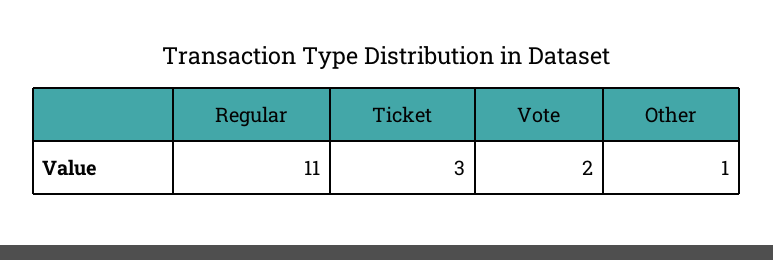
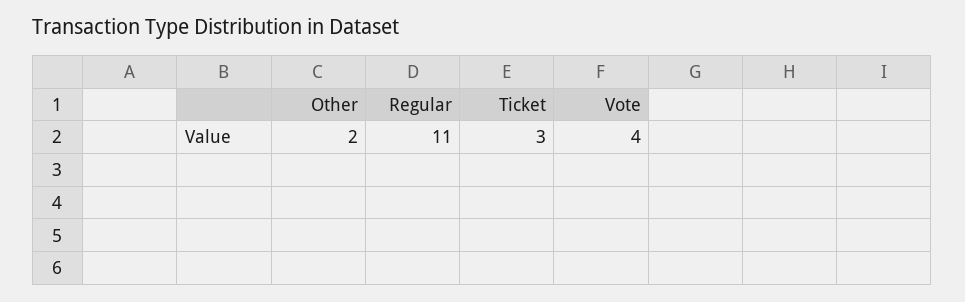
Vote: 2 -> 4
Other: 1 -> 2

